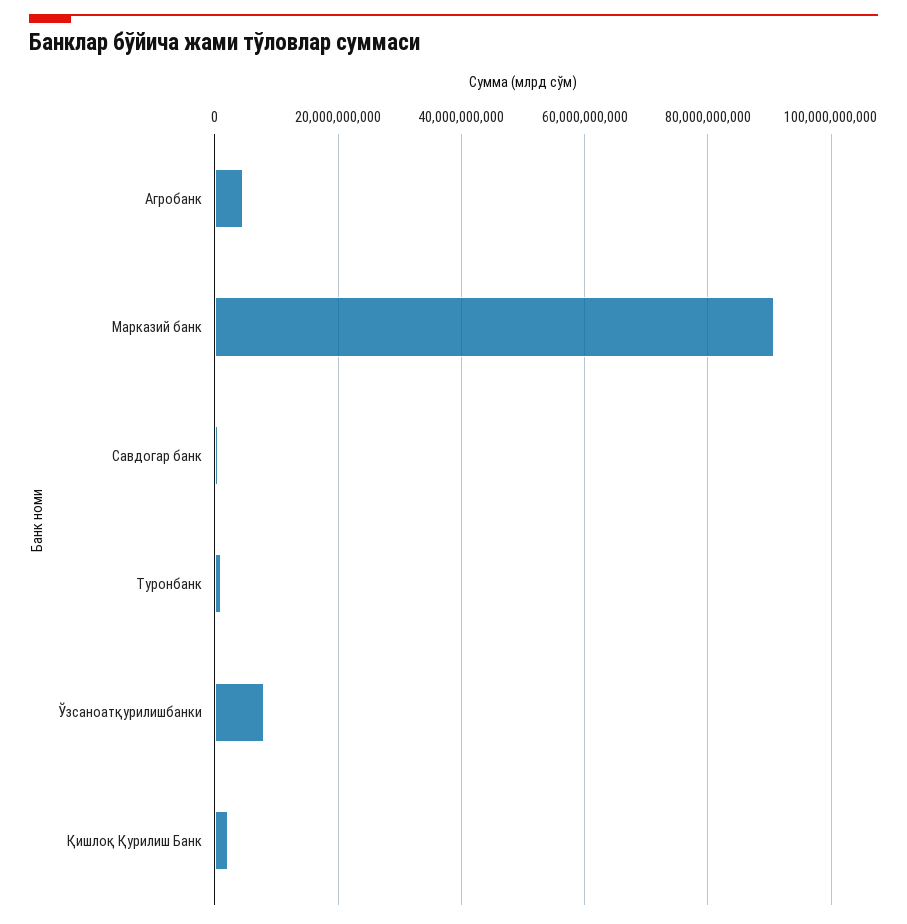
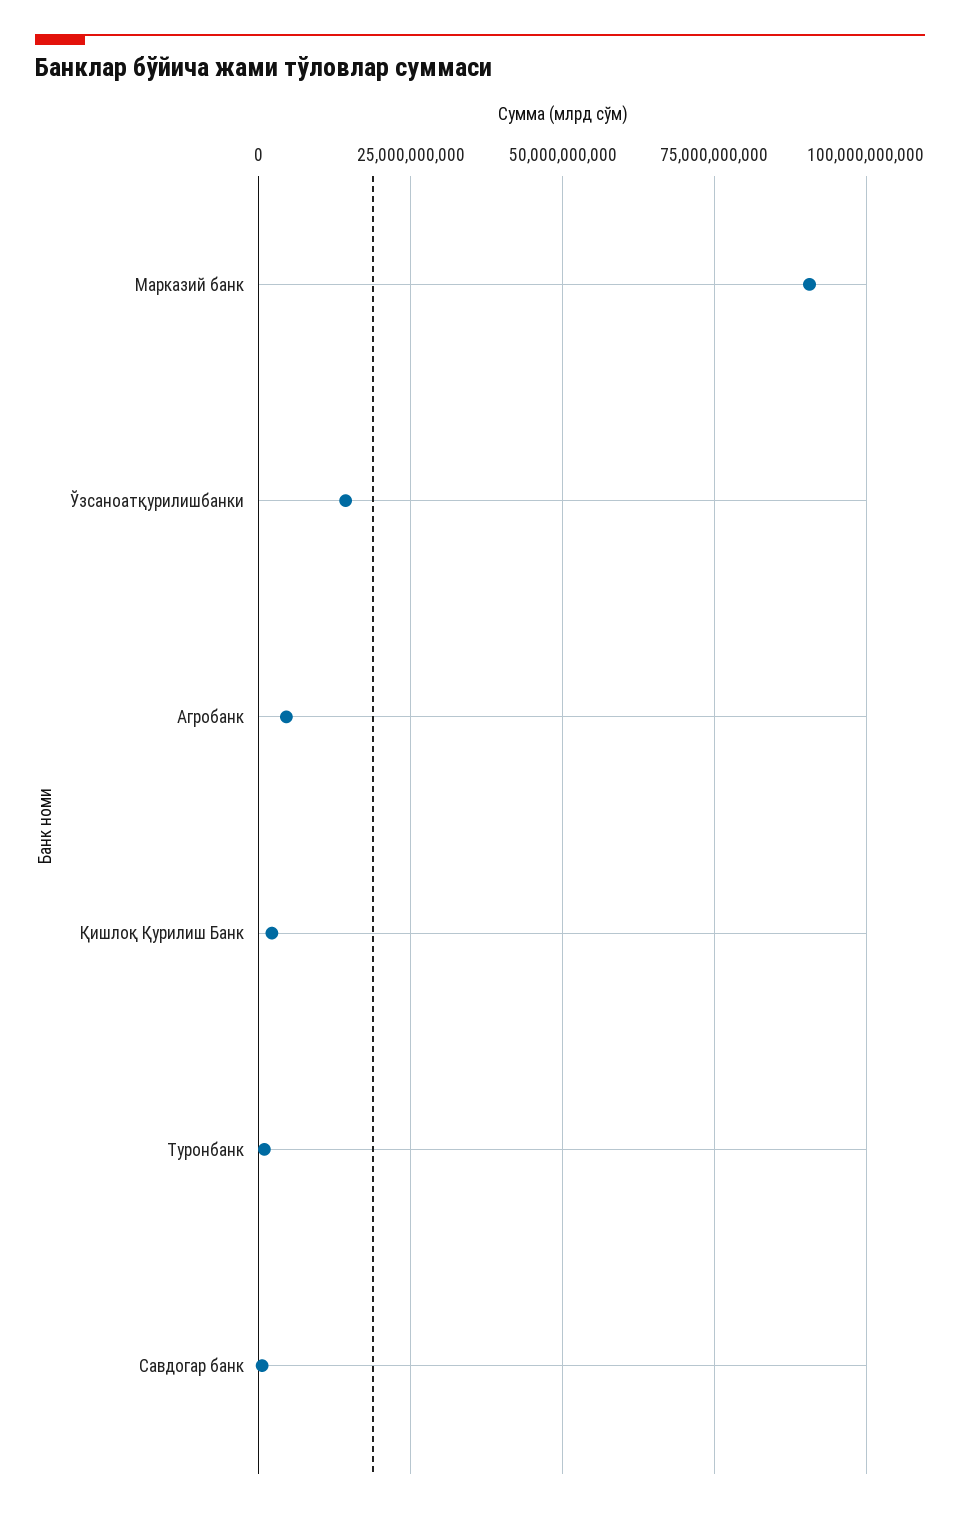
Ўзсаноатқурилишбанки: 8000000000 -> 15000000000

